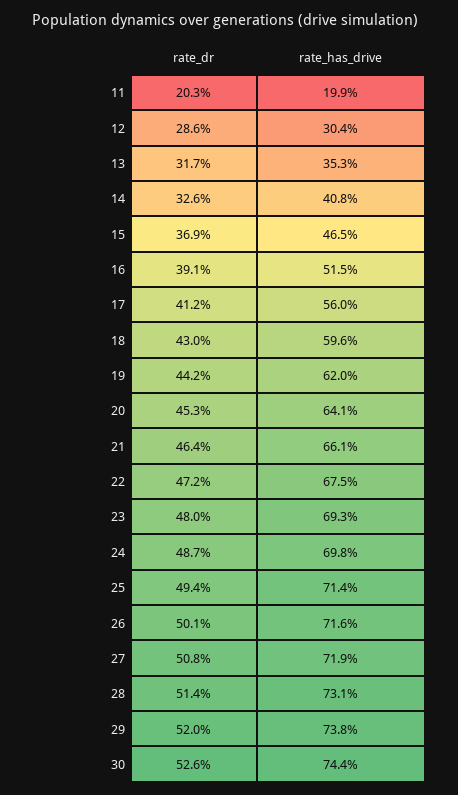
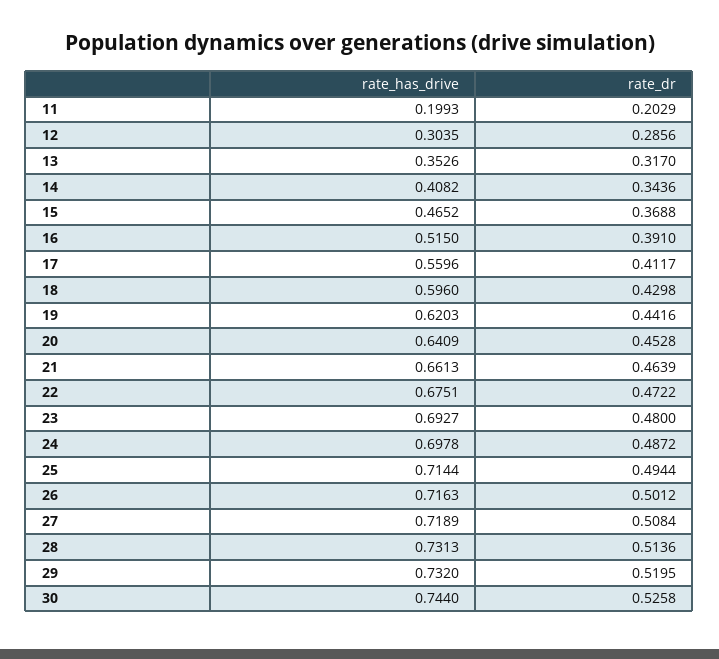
rate_dr, 14: 0.326 -> 0.3436
rate_has_drive, 29: 0.738 -> 0.732

